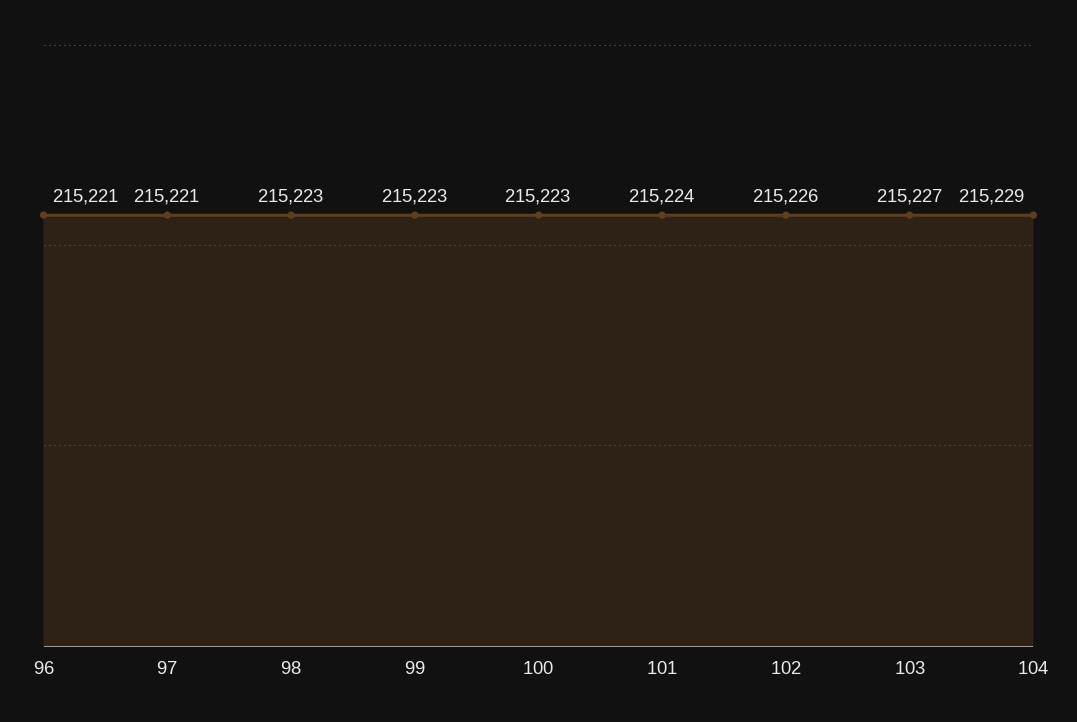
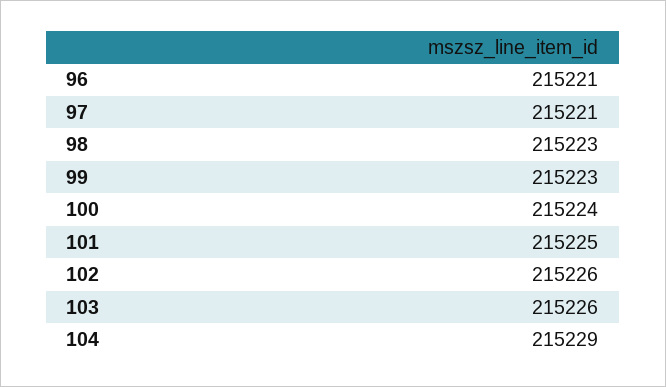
100: 215223 -> 215224
101: 215224 -> 215225
103: 215227 -> 215226

